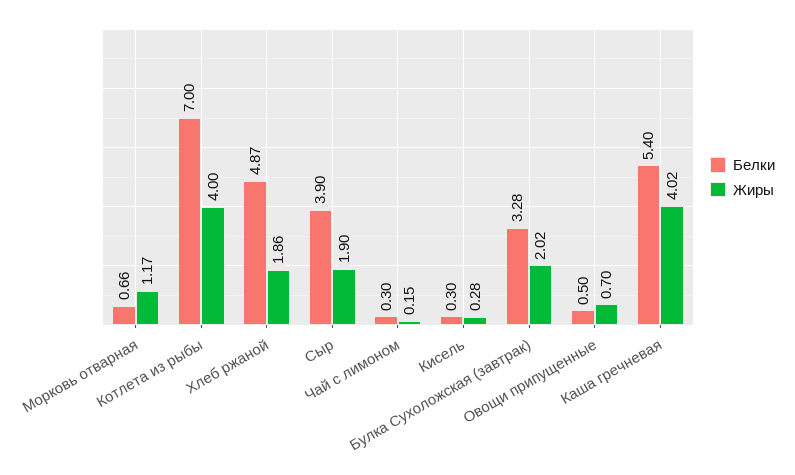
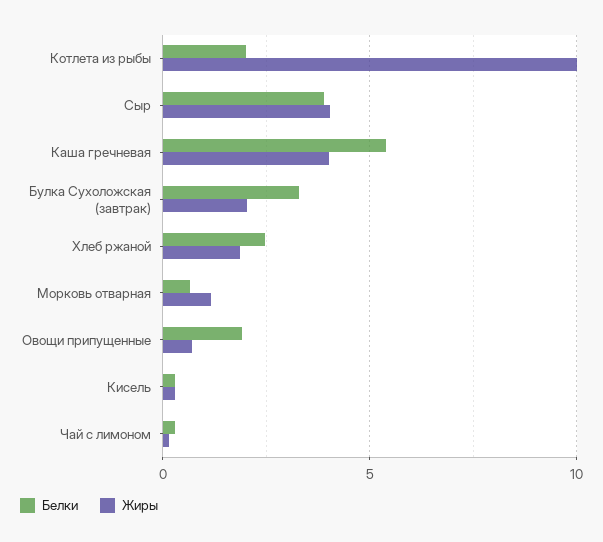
Белки, Котлета из рыбы: 7 -> 2
Жиры, Котлета из рыбы: 4 -> 10
Белки, Хлеб ржаной: 4.87 -> 2.5
Жиры, Сыр: 1.9 -> 4
Белки, Овощи припущенные: 0.5 -> 2

